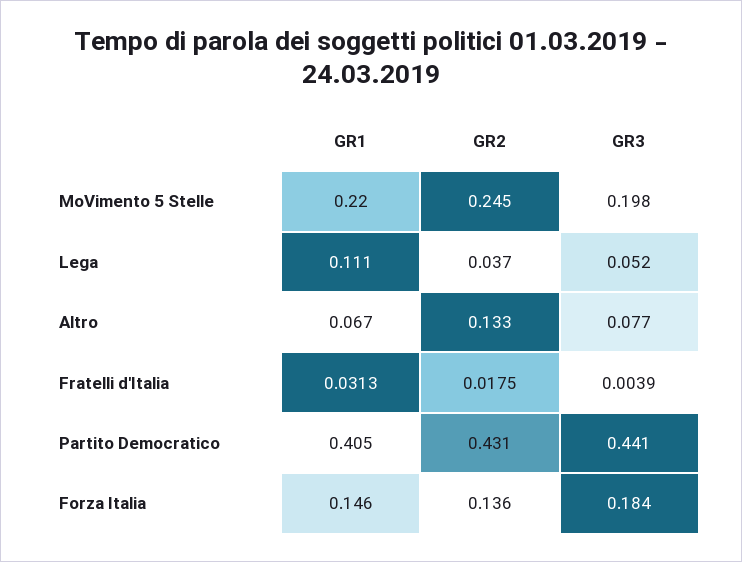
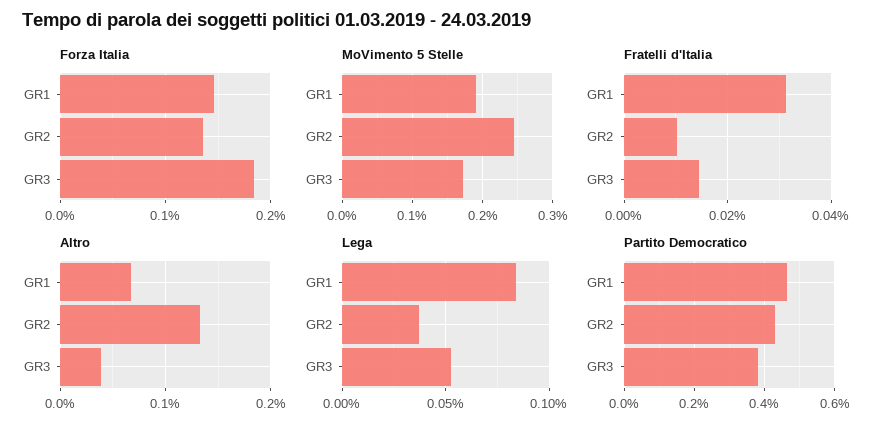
MoVimento 5 Stelle, GR1: 0.22 -> 0.19
MoVimento 5 Stelle, GR3: 0.198 -> 0.17
Lega, GR1: 0.111 -> 0.085
Altro, GR3: 0.077 -> 0.04
Fratelli d'Italia, GR2: 0.0175 -> 0.01
Fratelli d'Italia, GR3: 0.0039 -> 0.014
Partito Democratico, GR1: 0.405 -> 0.46
Partito Democratico, GR3: 0.441 -> 0.38

